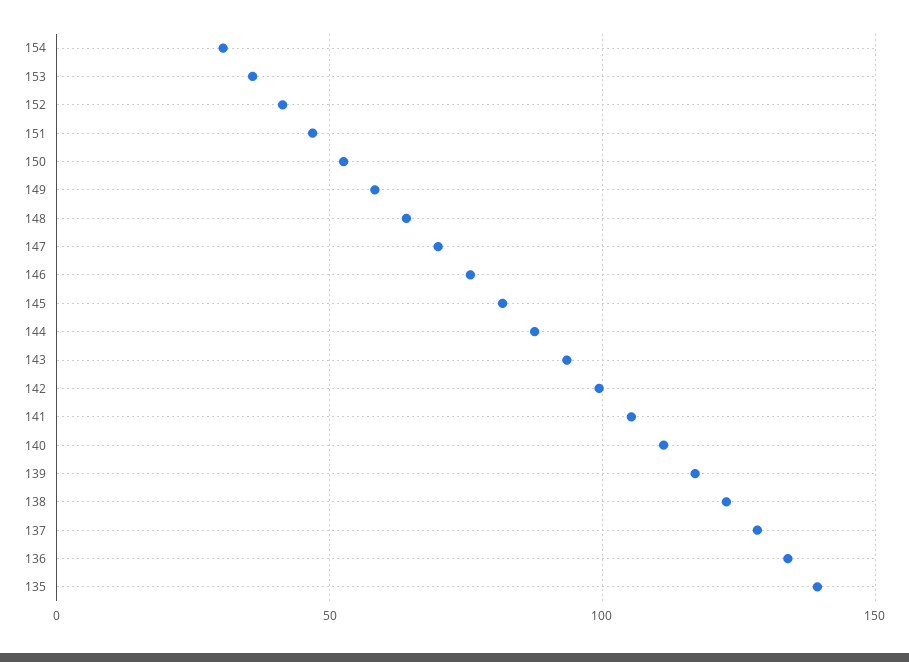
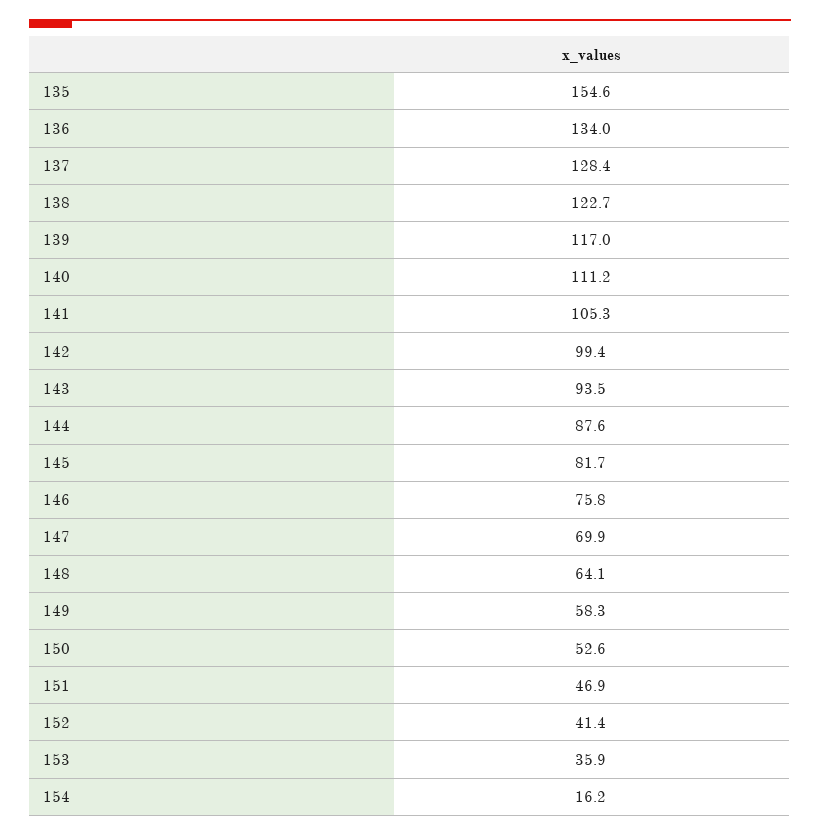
154: 30 -> 16.2
135: 140 -> 154.6

